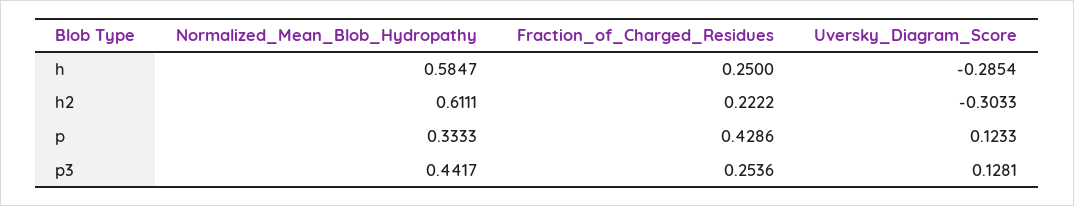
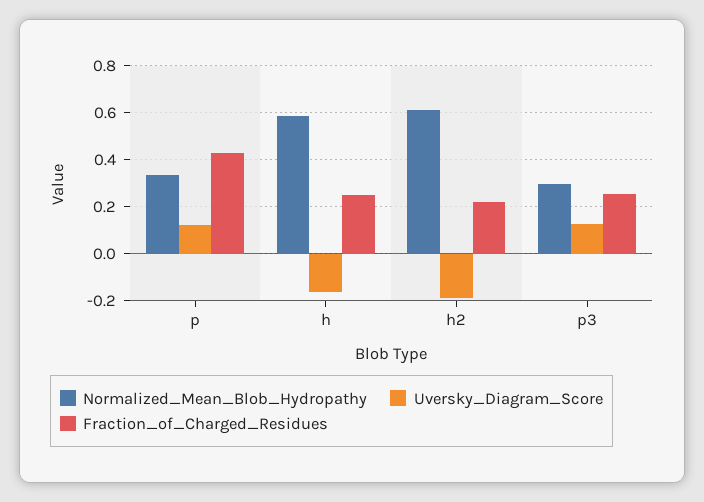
Uversky_Diagram_Score, h: -0.2854 -> -0.15
Uversky_Diagram_Score, h2: -0.3033 -> -0.2
Normalized_Mean_Blob_Hydropathy, p3: 0.4417 -> 0.3

